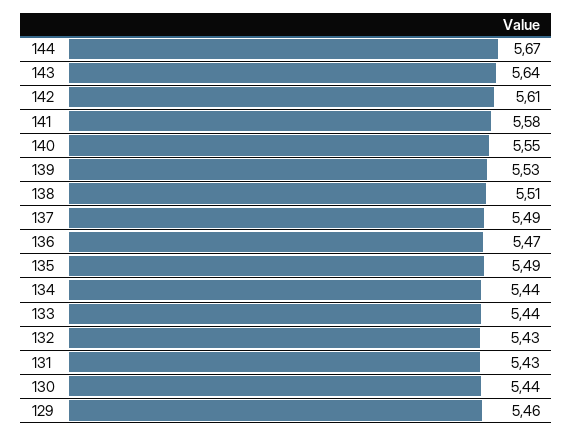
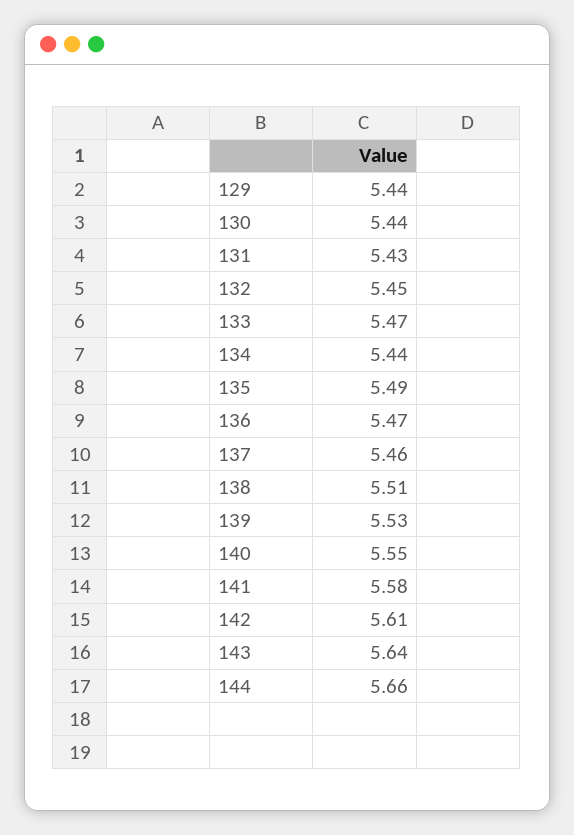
144: 5.67 -> 5.66
137: 5.49 -> 5.46
133: 5.44 -> 5.47
132: 5.43 -> 5.45
129: 5.46 -> 5.44

